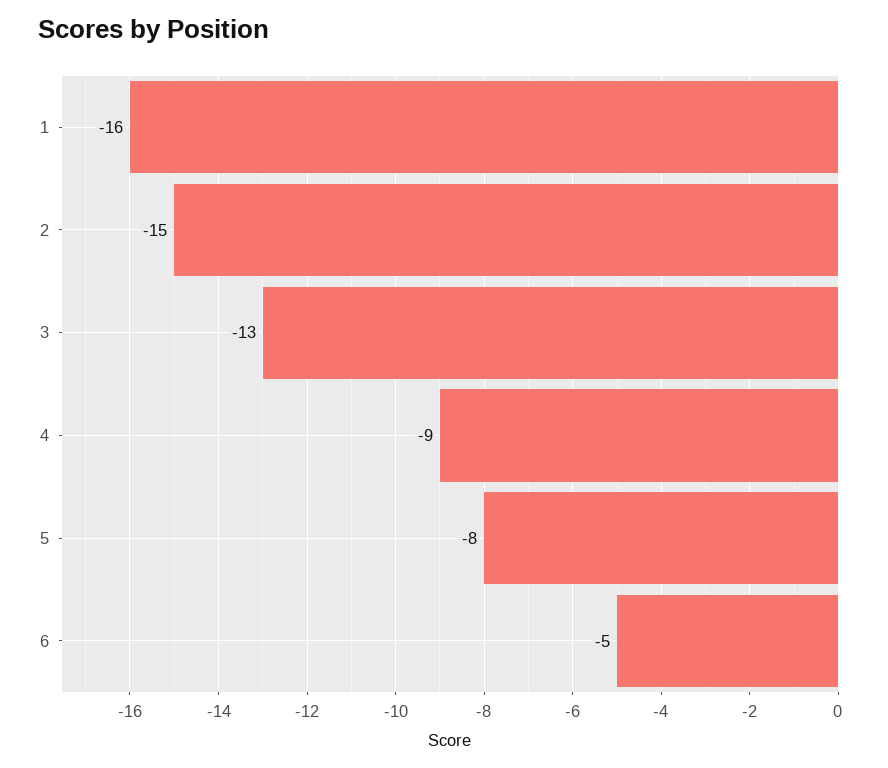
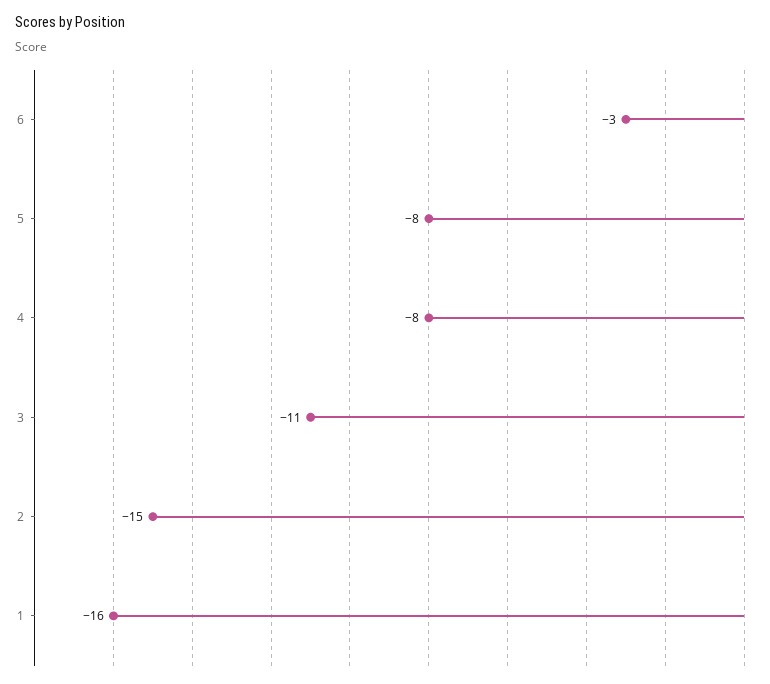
3: -13 -> -11
4: -9 -> -8
6: -5 -> -3

